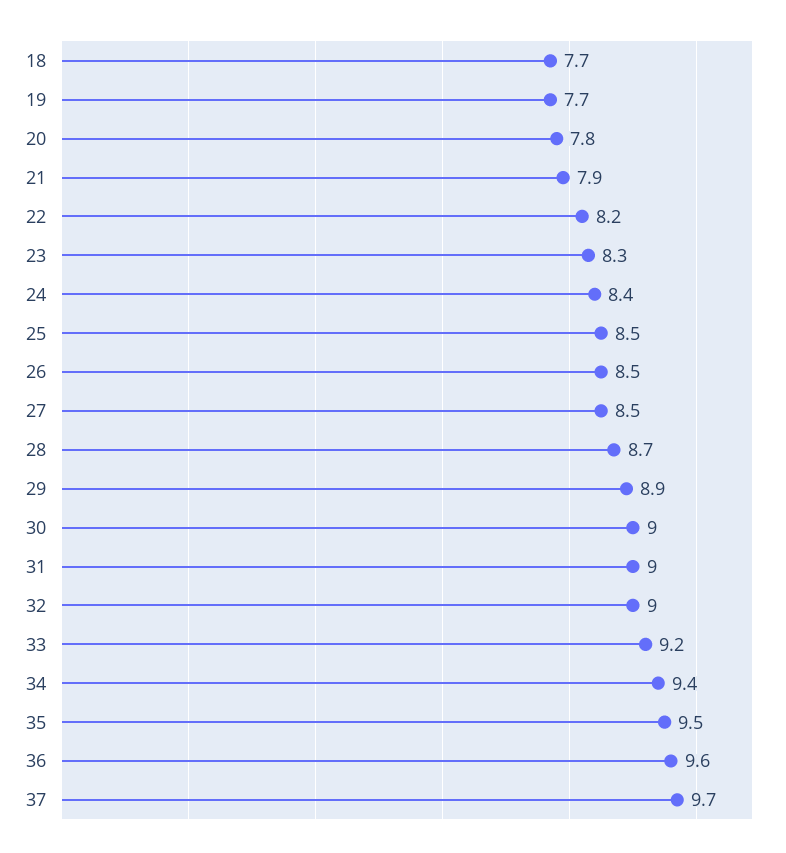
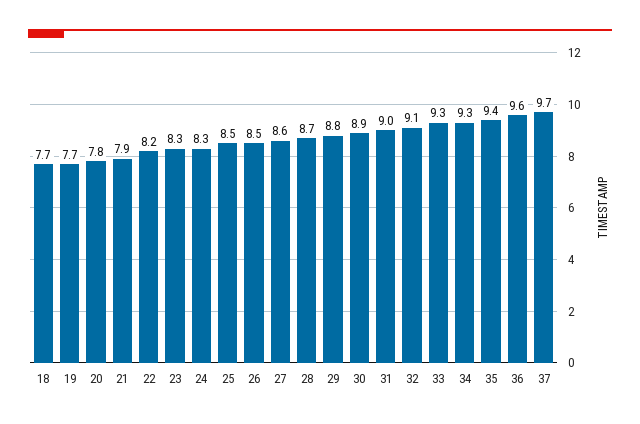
24: 8.4 -> 8.3
27: 8.5 -> 8.6
29: 8.9 -> 8.8
30: 9 -> 8.9
32: 9 -> 9.1
33: 9.2 -> 9.3
34: 9.4 -> 9.3
35: 9.5 -> 9.4

